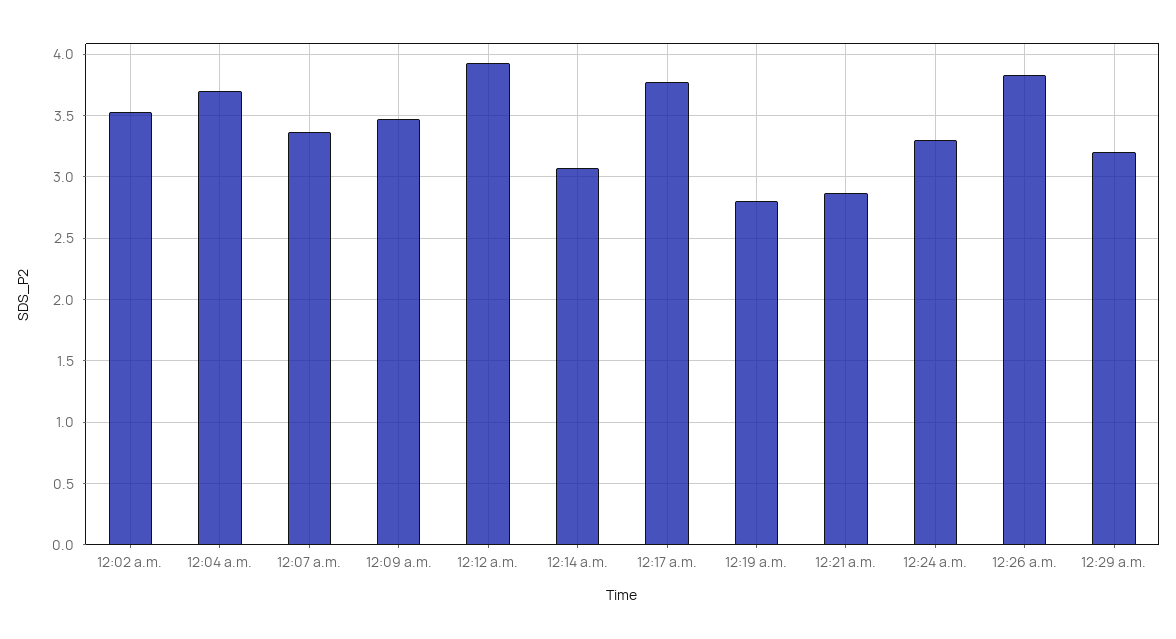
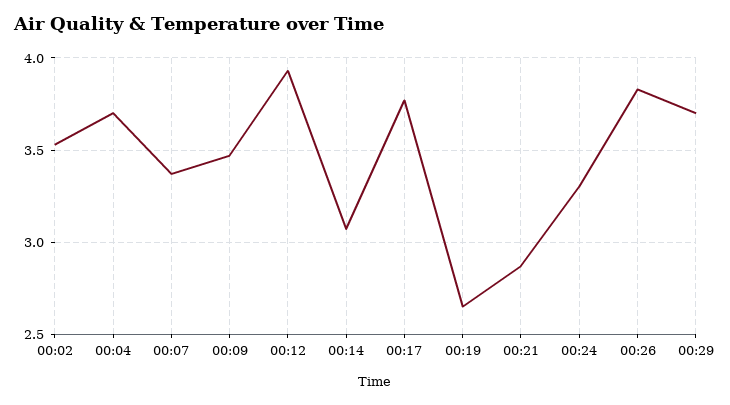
12:19 a.m.: 2.8 -> 2.65
12:29 a.m.: 3.2 -> 3.7

